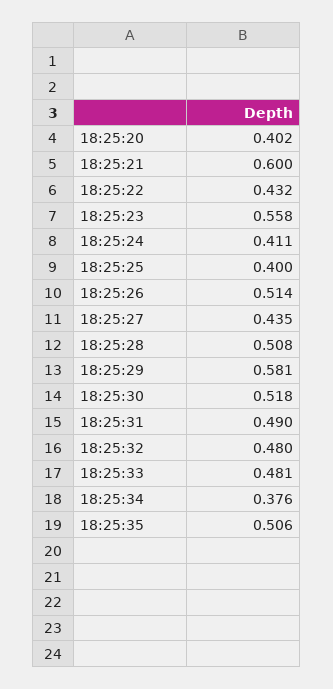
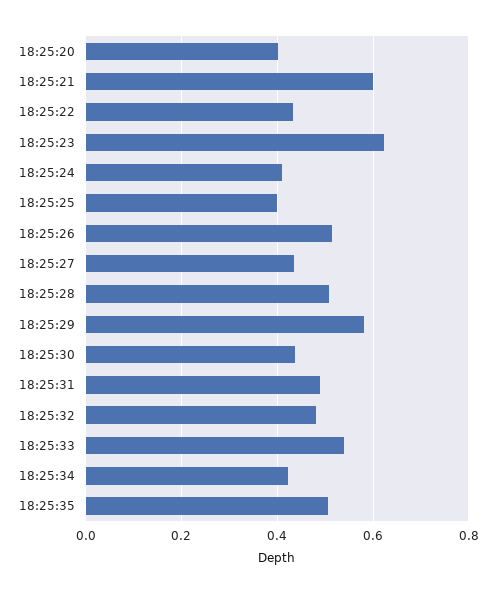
18:25:23: 0.558 -> 0.62
18:25:30: 0.518 -> 0.44
18:25:33: 0.481 -> 0.54
18:25:34: 0.376 -> 0.42

